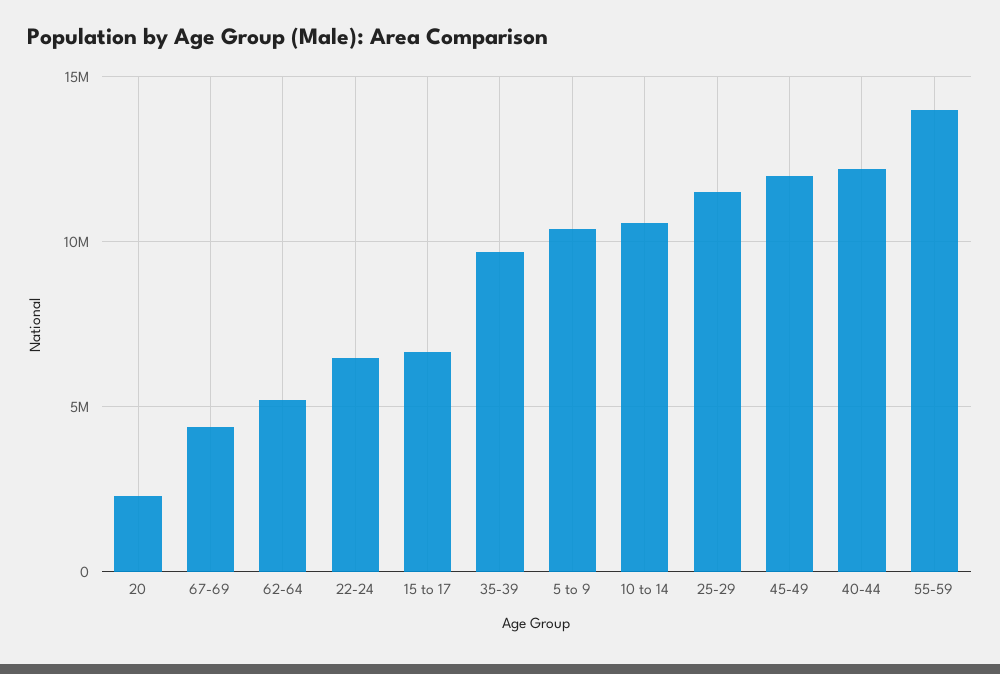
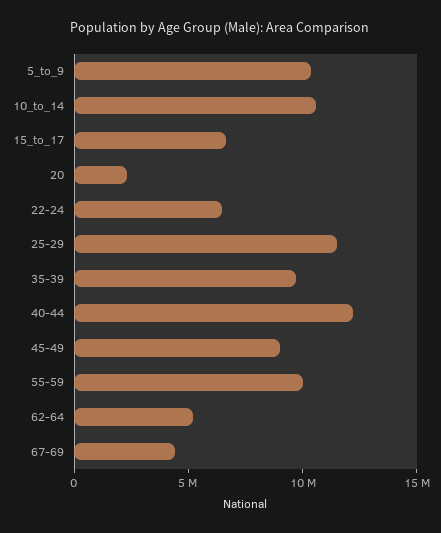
45-49: 12000000 -> 9000000
55-59: 14000000 -> 10000000

